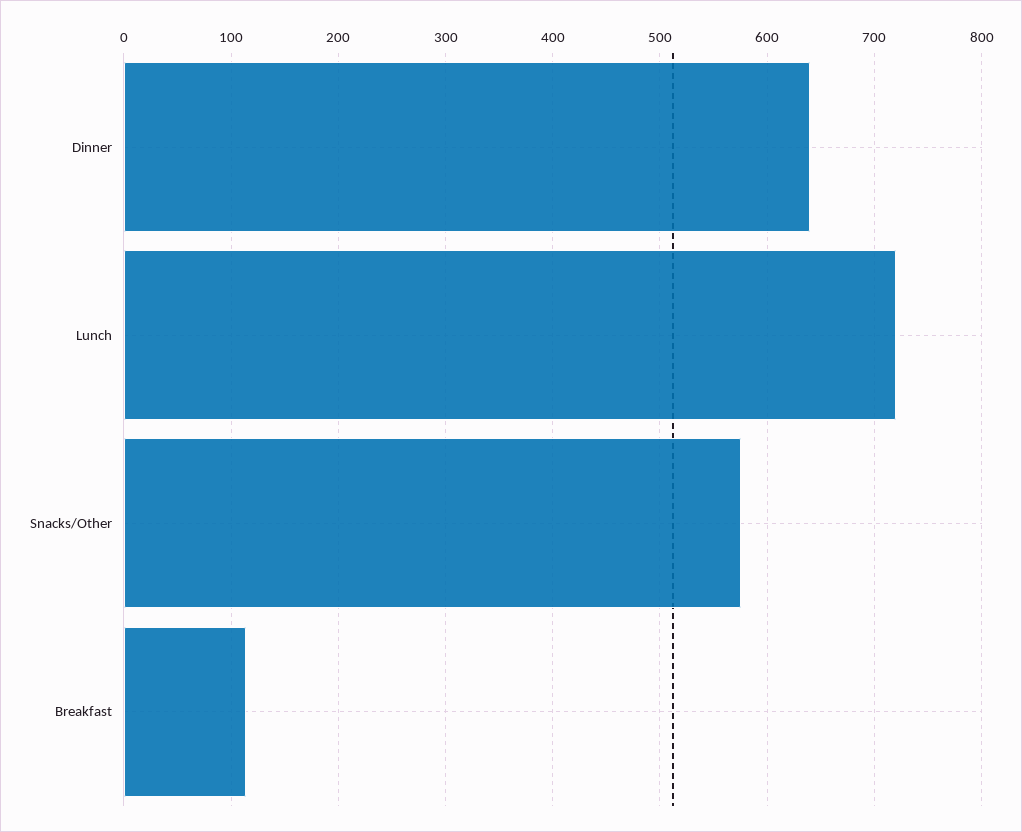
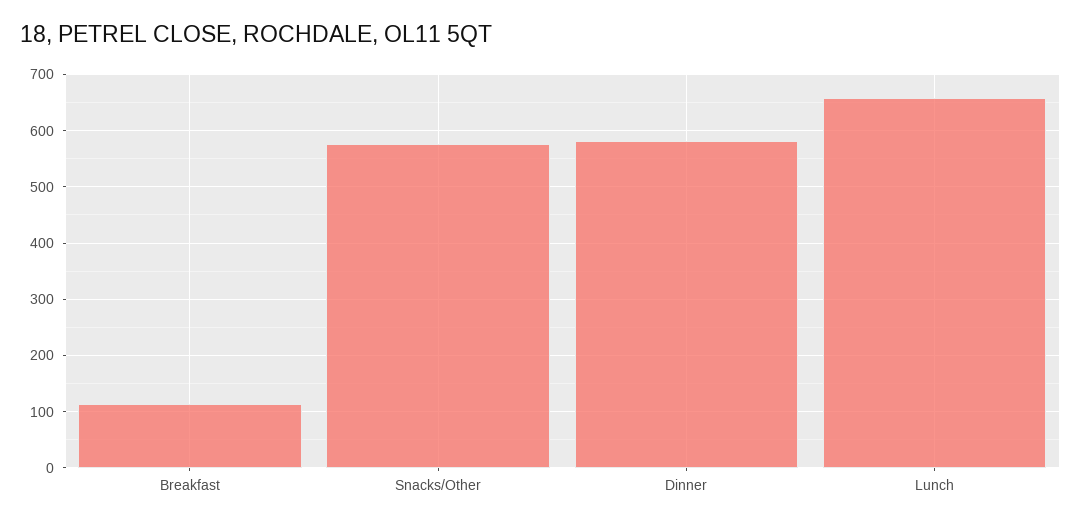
Dinner: 640 -> 580
Lunch: 720 -> 660

